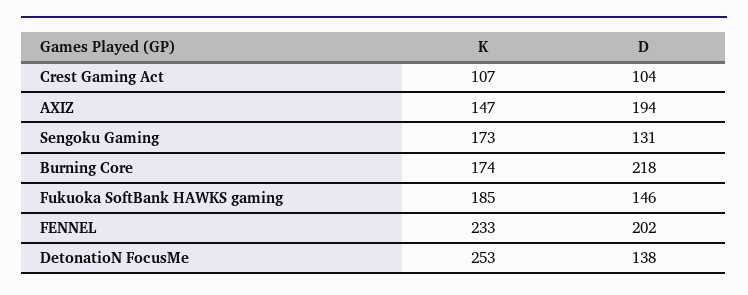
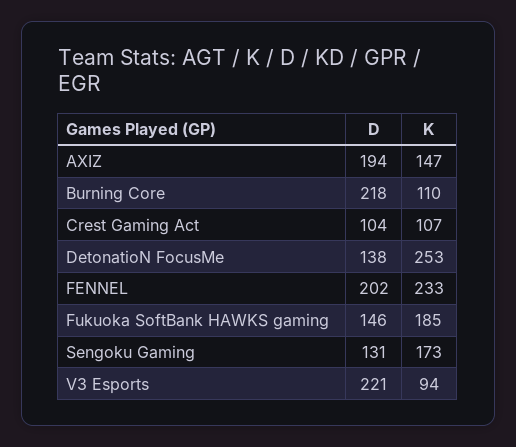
K, Burning Core: 174 -> 110
D, V3 Esports: none -> 221
K, V3 Esports: none -> 94

